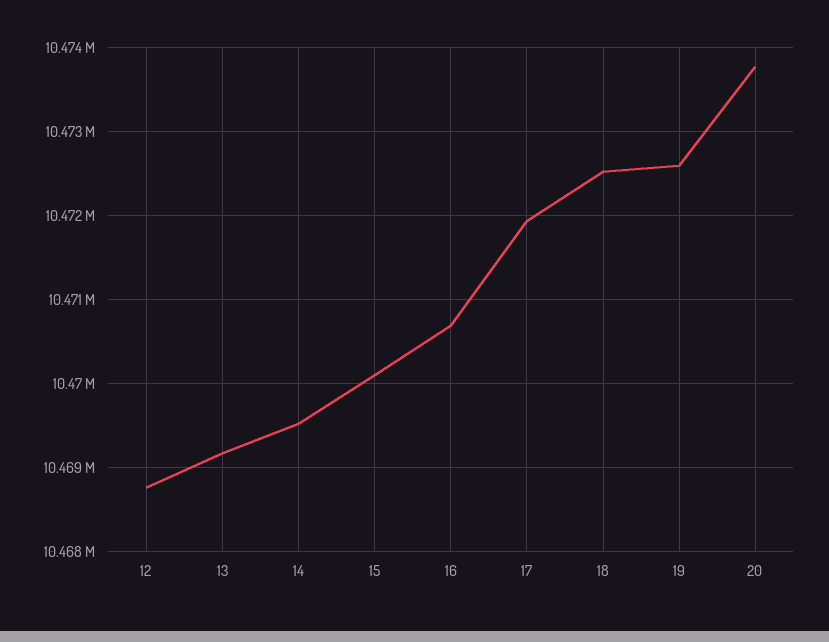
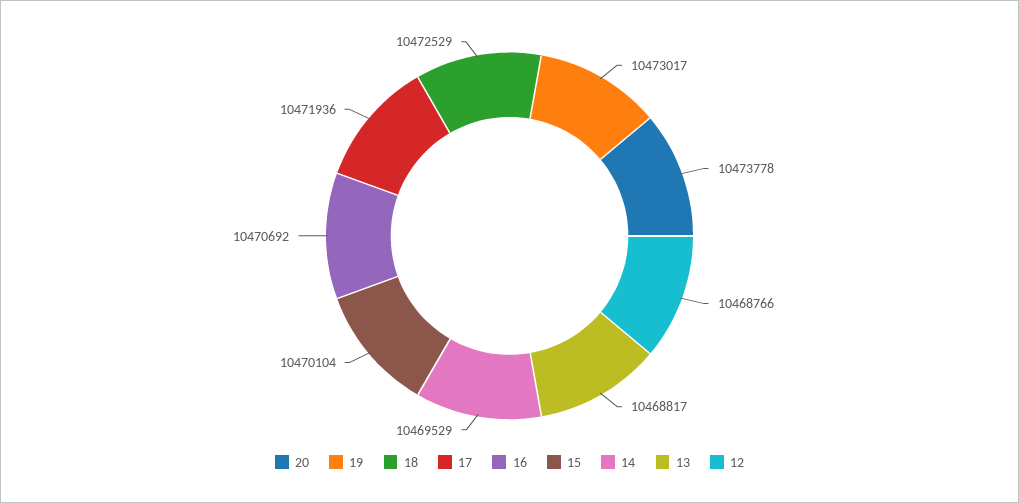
13: 10469200 -> 10468817
19: 10472600 -> 10473017

